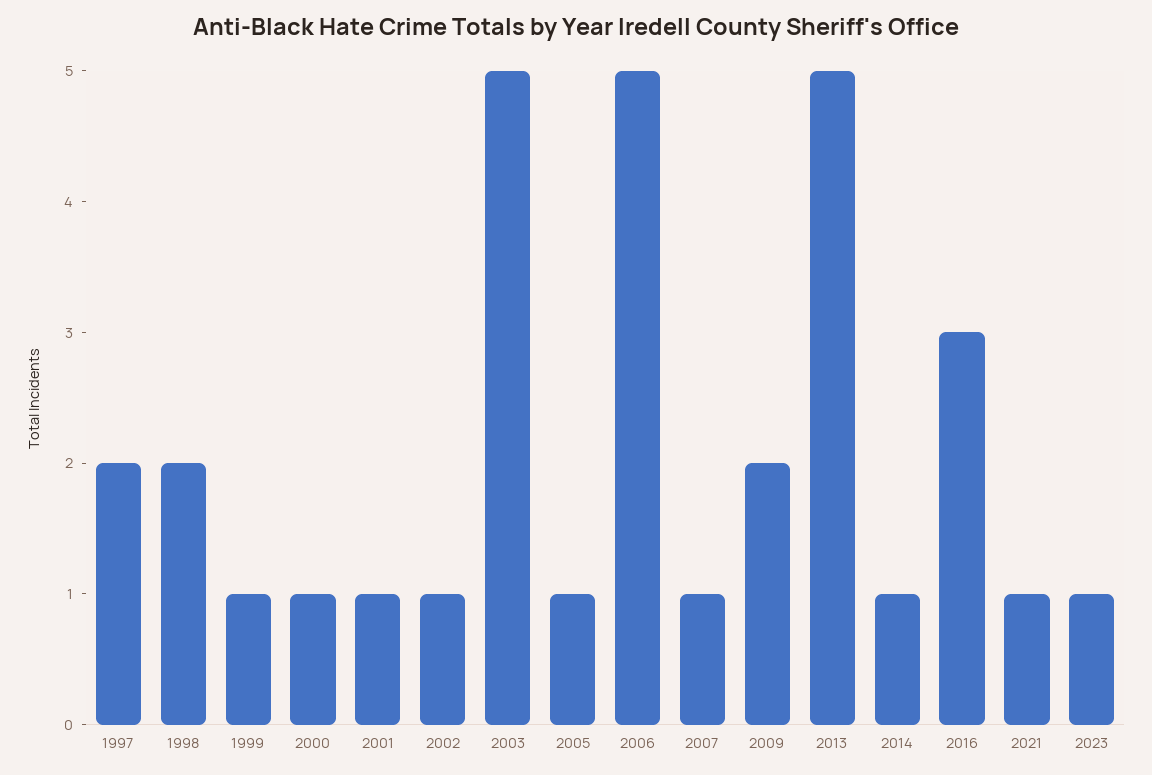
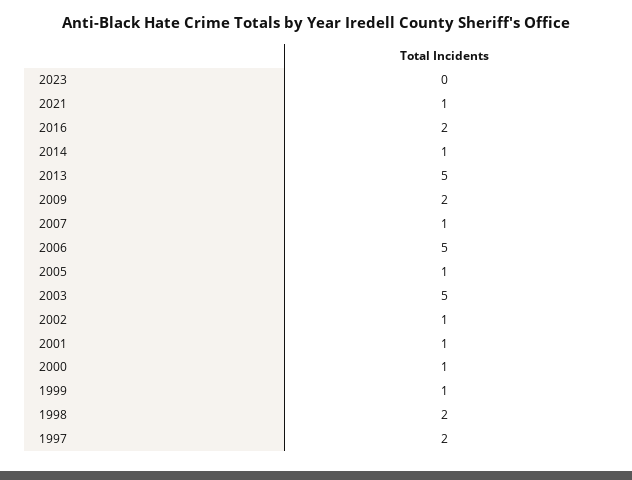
2016: 3 -> 2
2023: 1 -> 0

